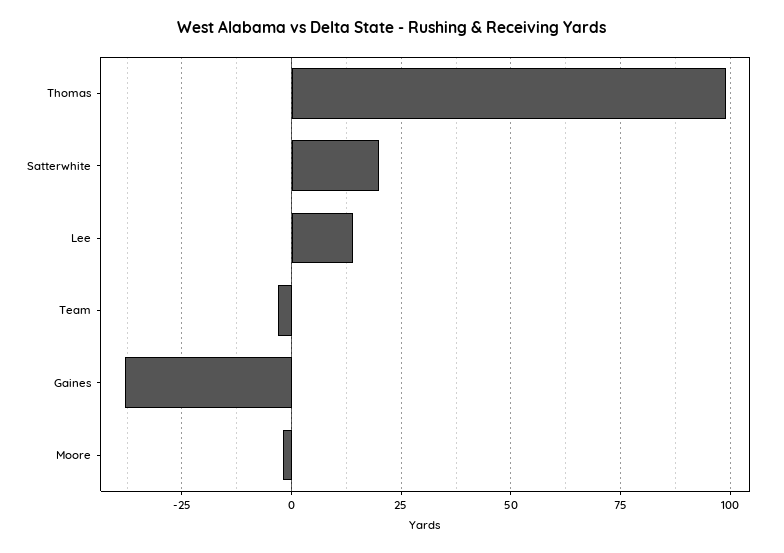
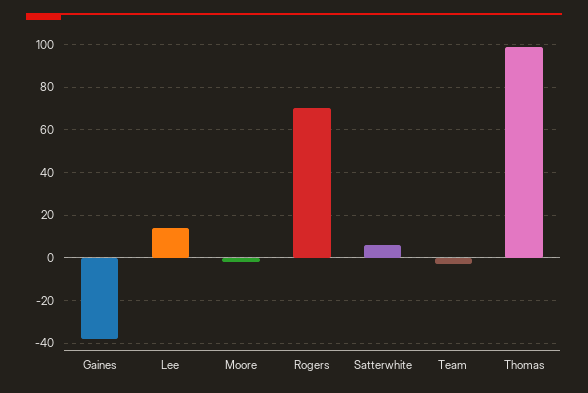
Satterwhite: 20 -> 5
Rogers: none -> 70

